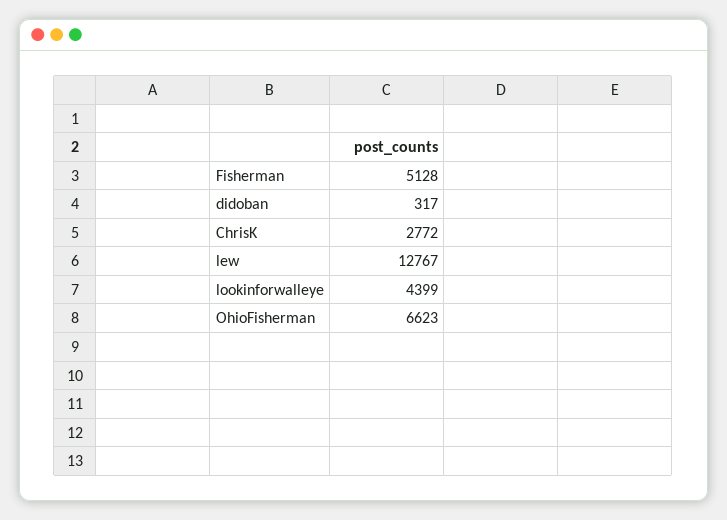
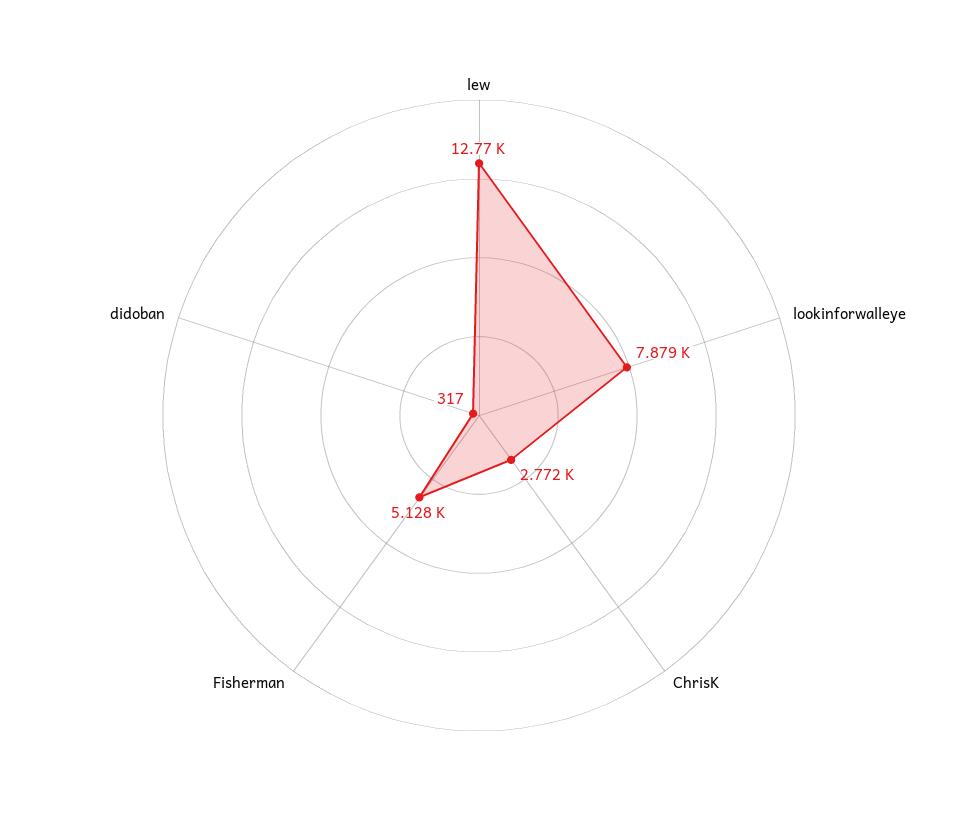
lookinforwalleye: 4399 -> 7879
OhioFisherman: 6623 -> none

